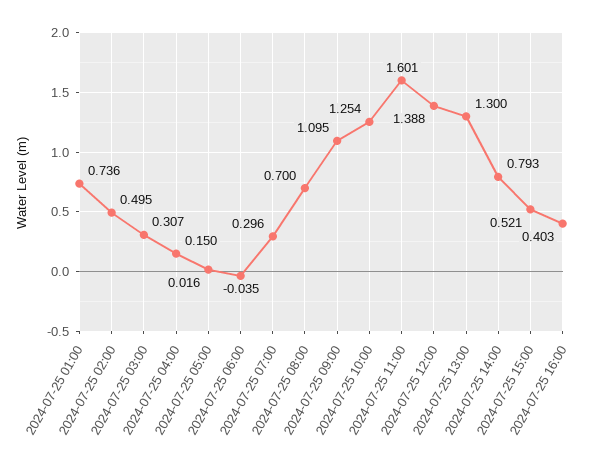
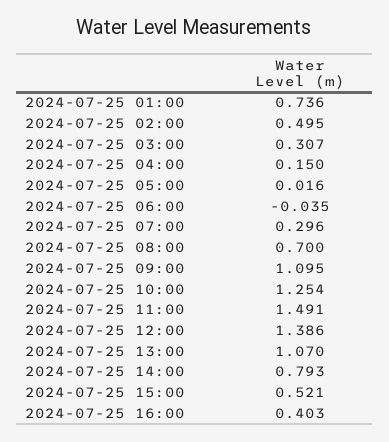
2024-07-25 11:00: 1.601 -> 1.491
2024-07-25 12:00: 1.388 -> 1.386
2024-07-25 13:00: 1.3 -> 1.07

